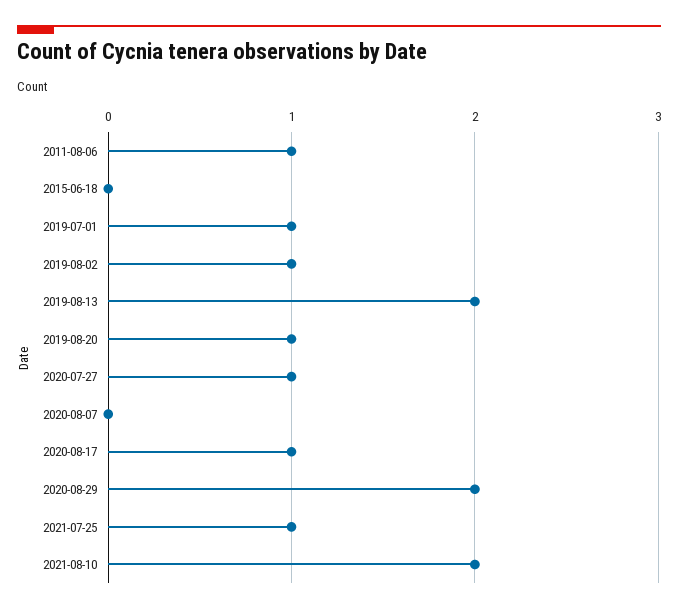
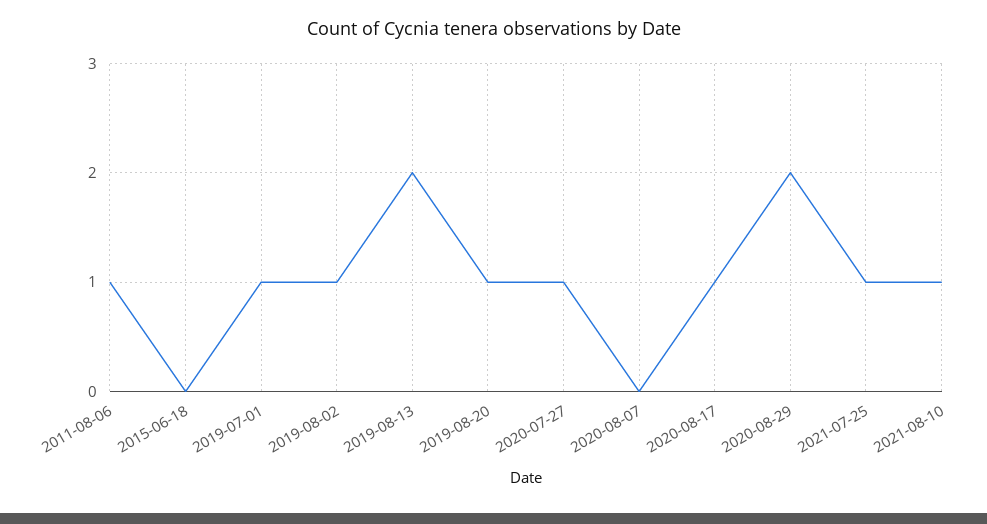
2021-08-10: 2 -> 1

